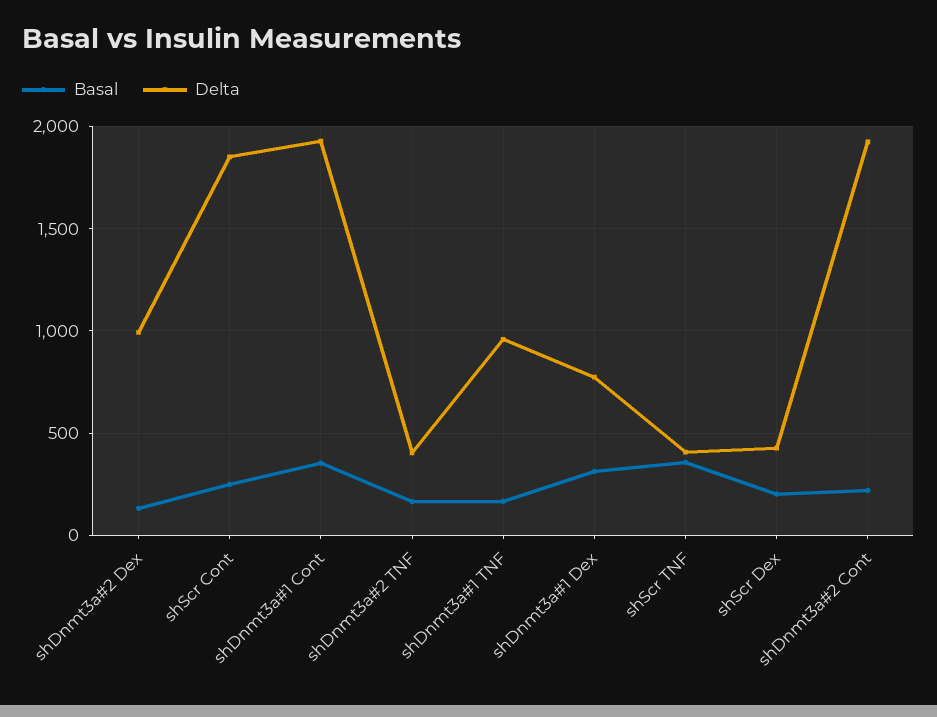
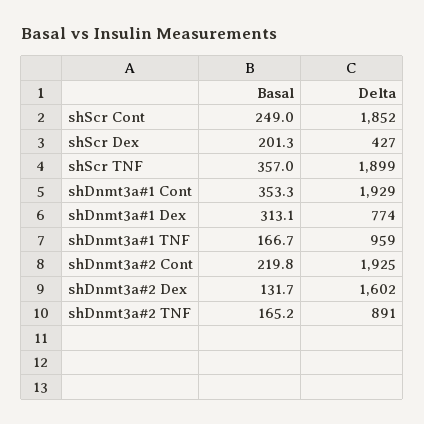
Delta, shDnmt3a#2 Dex: 1000 -> 1602
Delta, shDnmt3a#2 TNF: 400 -> 891
Delta, shScr TNF: 400 -> 1899

